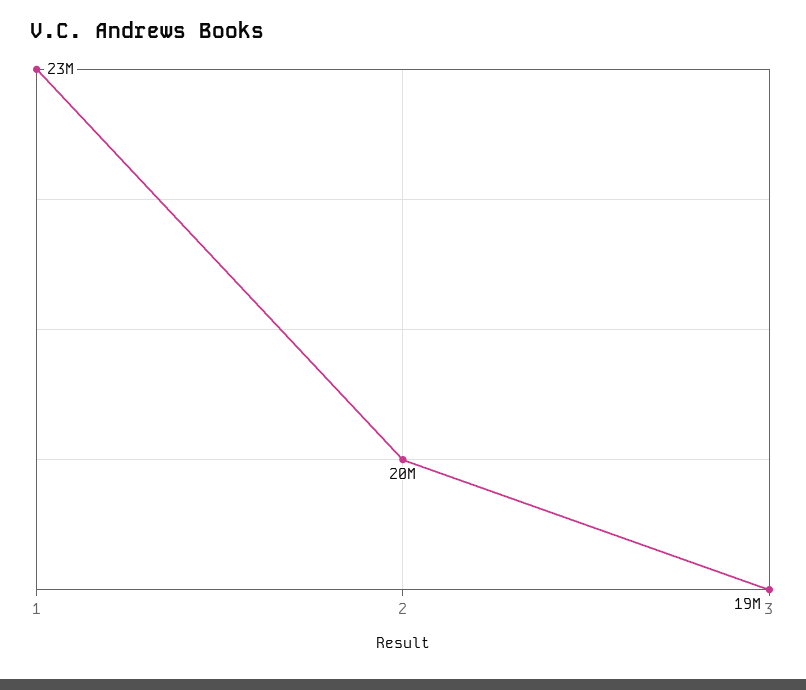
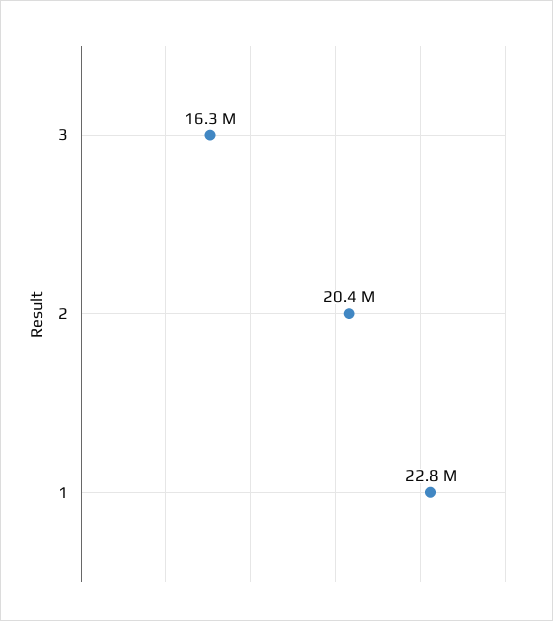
3: 19000000 -> 16300000

